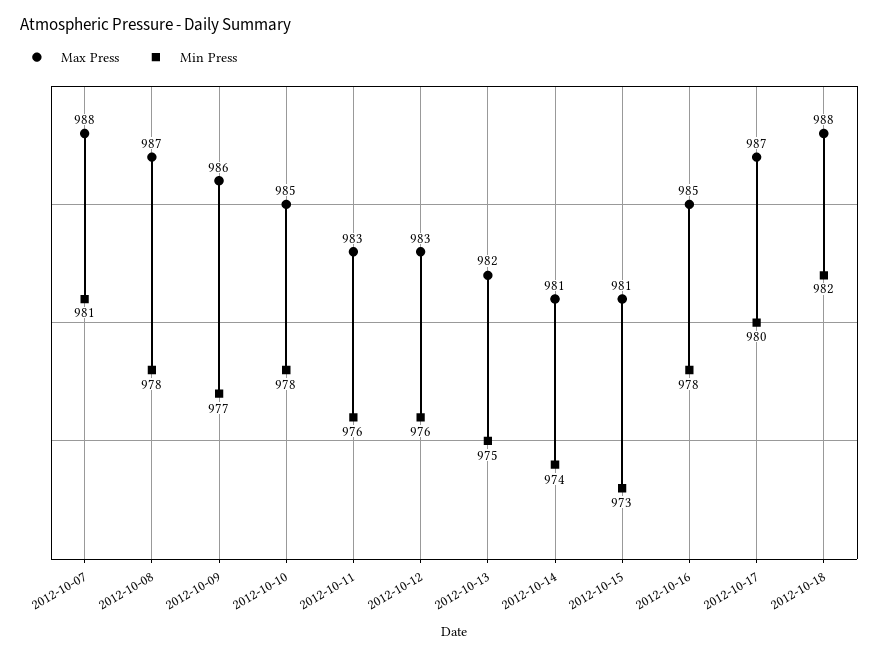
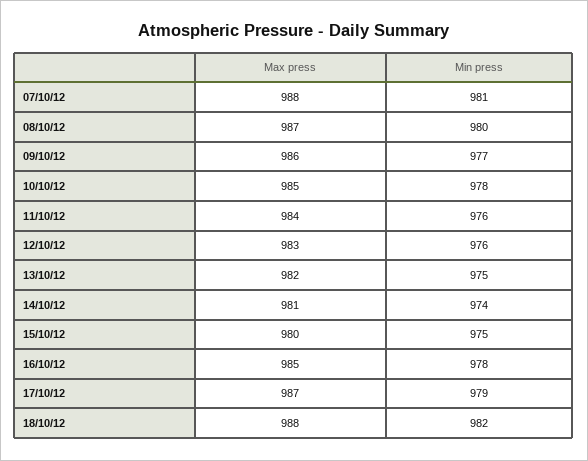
Min Press, 2012-10-08: 978 -> 980
Max Press, 2012-10-11: 983 -> 984
Max Press, 2012-10-15: 981 -> 980
Min Press, 2012-10-15: 973 -> 975
Min Press, 2012-10-17: 980 -> 979

